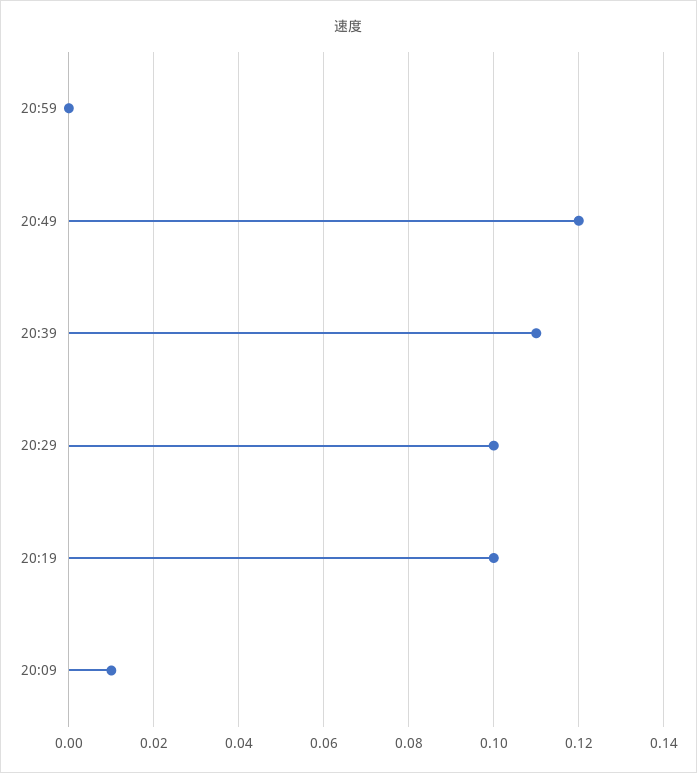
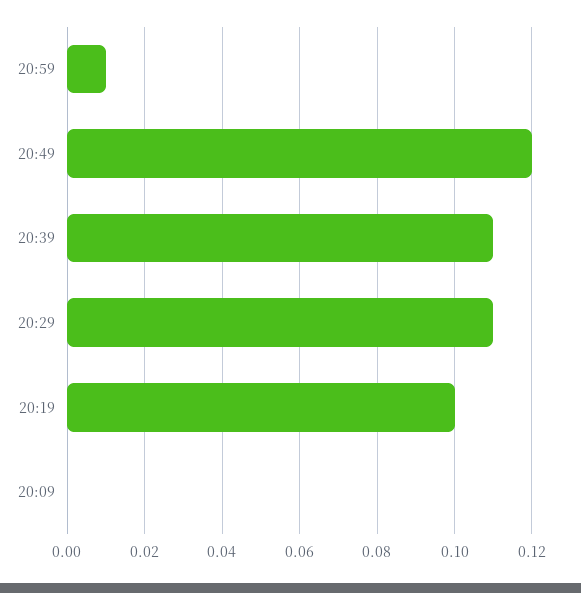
20:59: 0 -> 0.01
20:29: 0.1 -> 0.11
20:09: 0.01 -> 0

